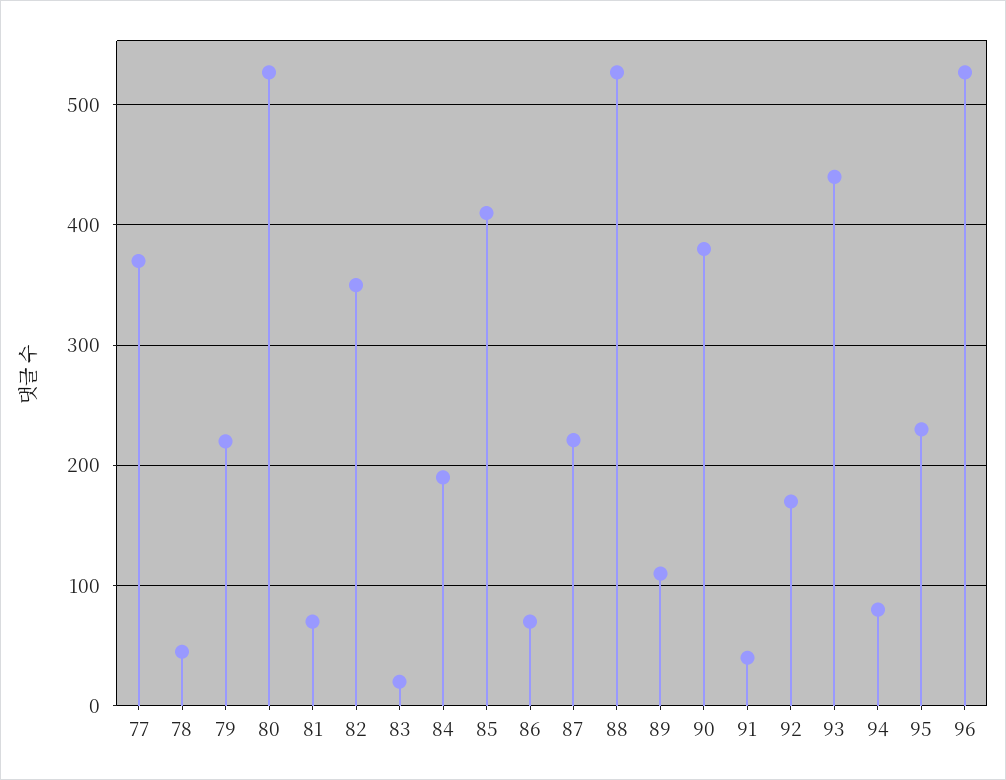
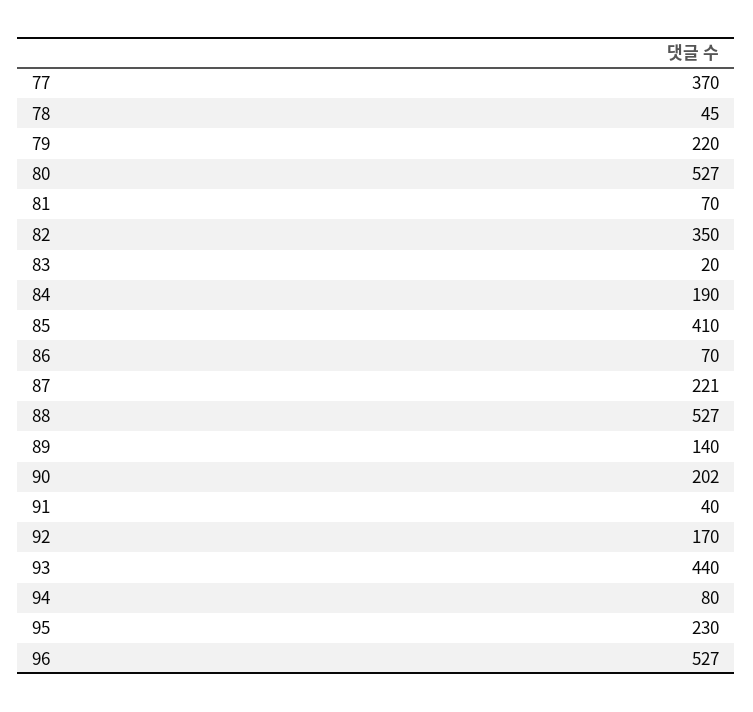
89: 110 -> 140
90: 380 -> 202

